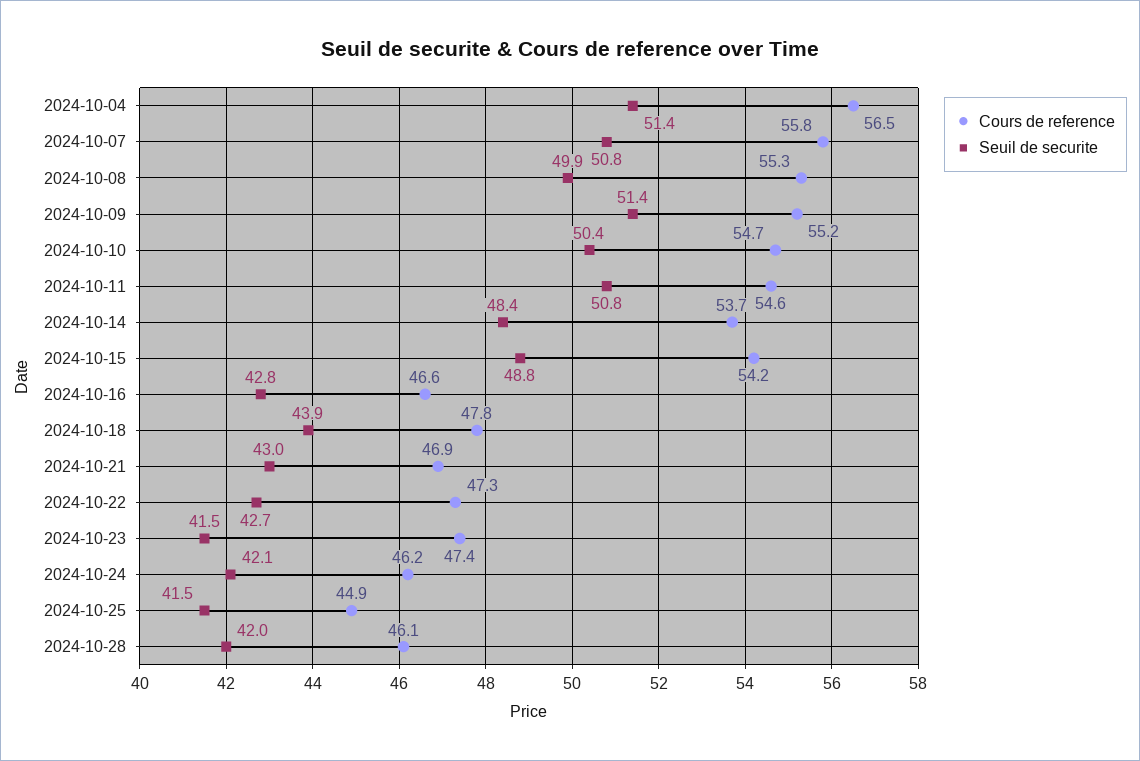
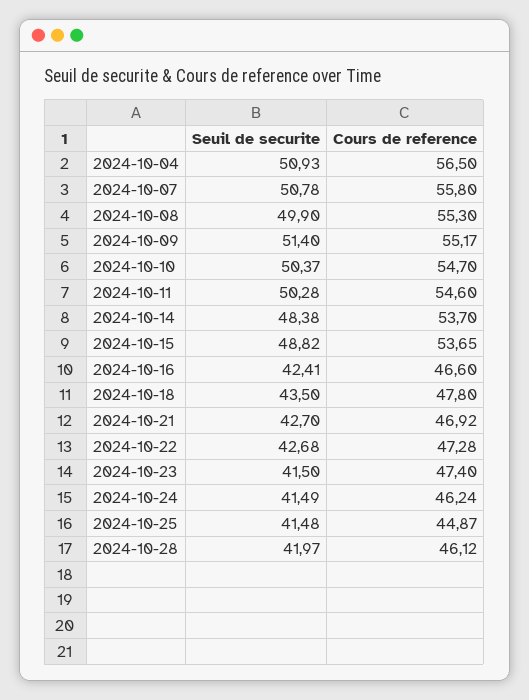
Seuil de securite, 2024-10-04: 51.4 -> 50.93
Seuil de securite, 2024-10-11: 50.8 -> 50.28
Cours de reference, 2024-10-15: 54.2 -> 53.65
Seuil de securite, 2024-10-16: 42.8 -> 42.41
Seuil de securite, 2024-10-18: 43.9 -> 43.5
Seuil de securite, 2024-10-21: 43 -> 42.7
Seuil de securite, 2024-10-24: 42.1 -> 41.49

